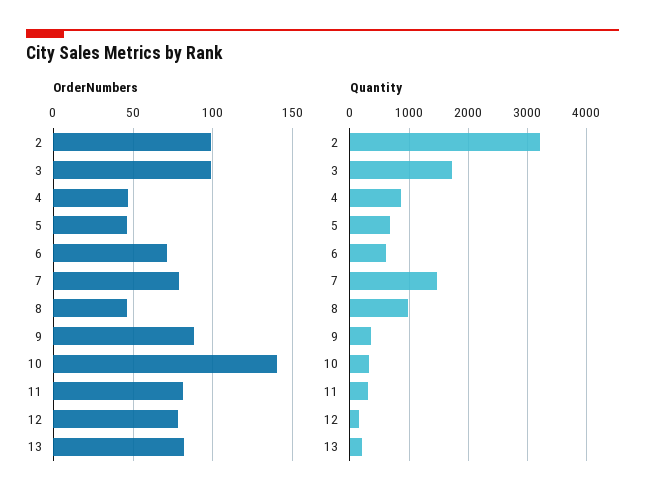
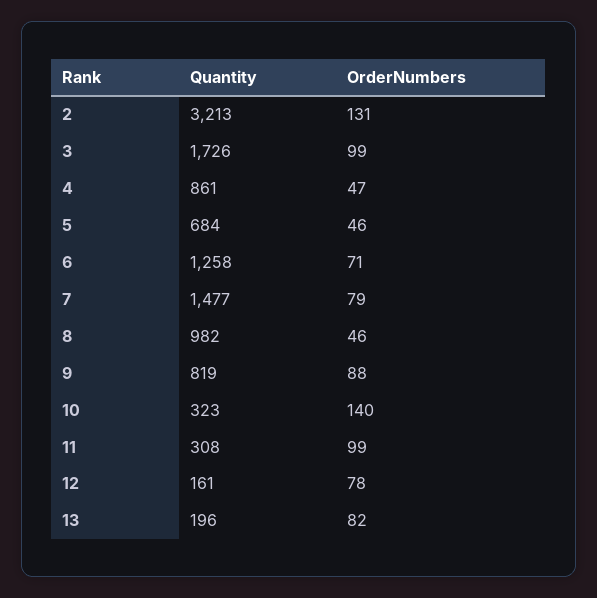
OrderNumbers, 2: 100 -> 131
OrderNumbers, 11: 80 -> 99
Quantity, 6: 600 -> 1258
Quantity, 9: 400 -> 819

